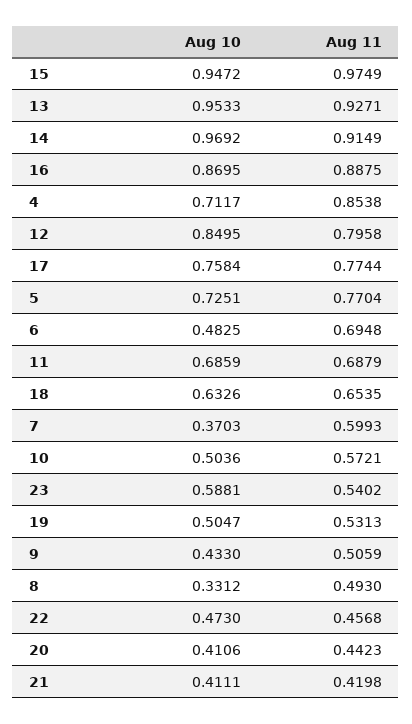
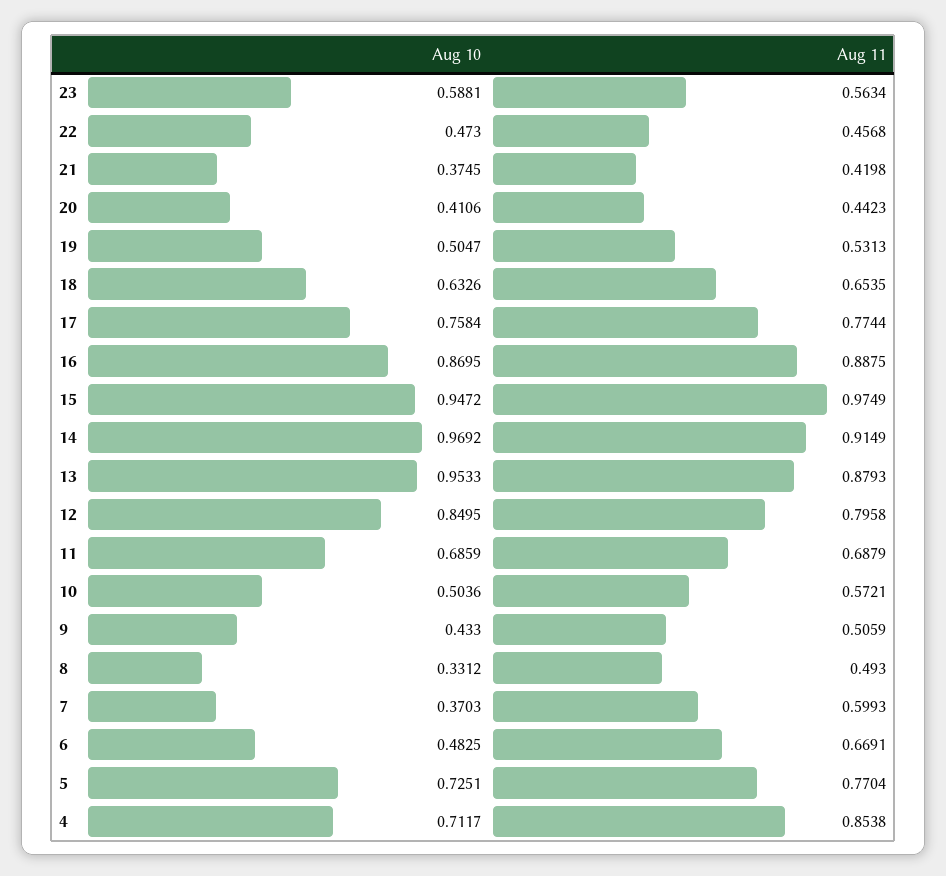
Aug 11, 13: 0.9271 -> 0.8793
Aug 11, 6: 0.6948 -> 0.6691
Aug 11, 23: 0.5402 -> 0.5634
Aug 10, 21: 0.4111 -> 0.3745

